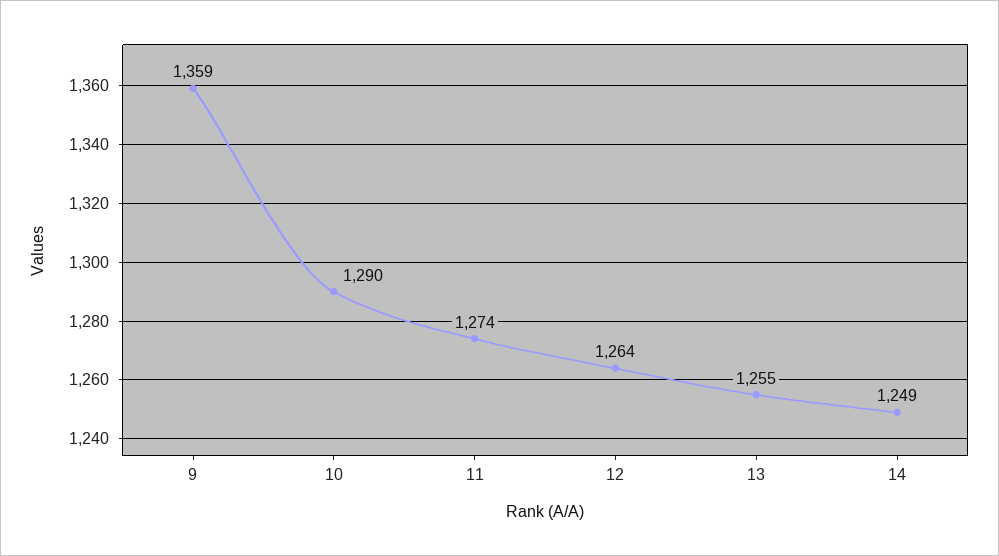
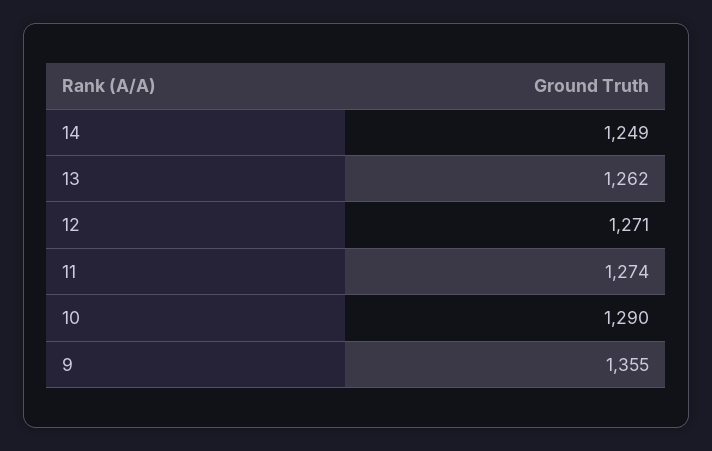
9: 1359 -> 1355
12: 1264 -> 1271
13: 1255 -> 1262

